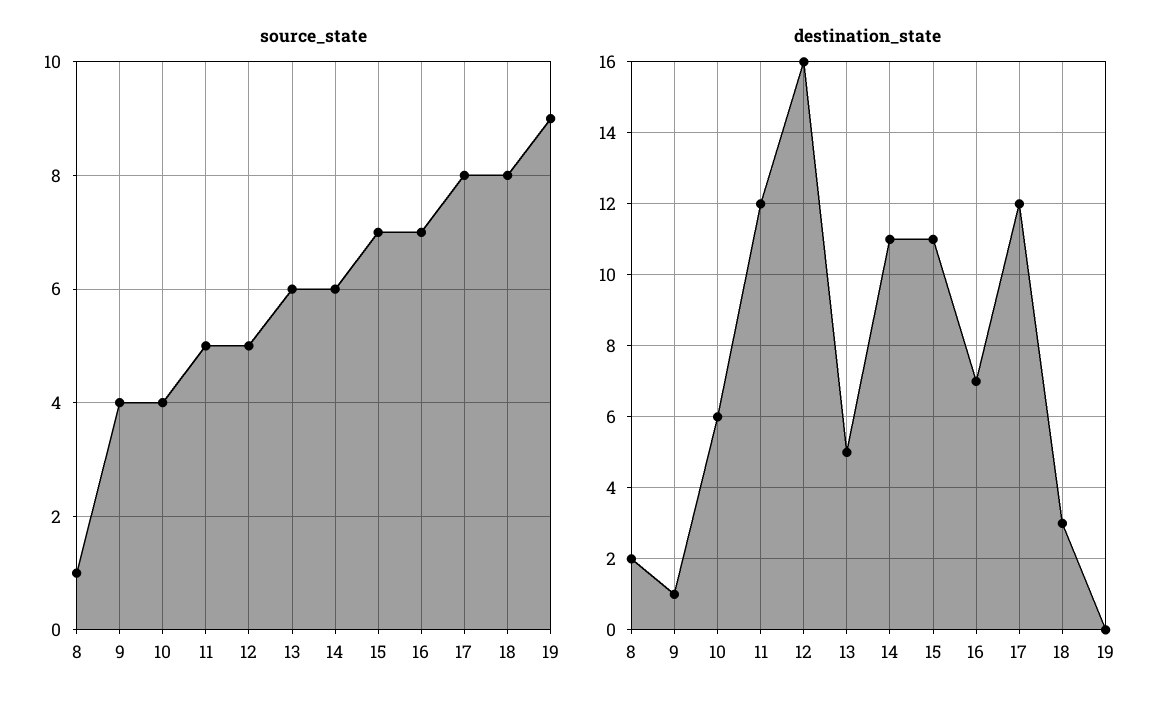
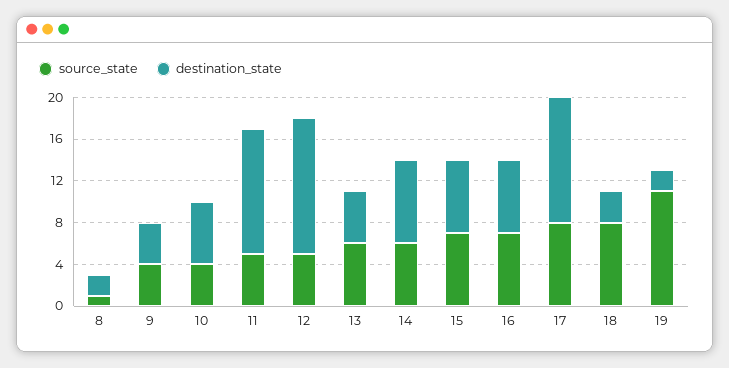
source_state, 19: 9 -> 11
destination_state, 9: 1 -> 4
destination_state, 12: 16 -> 13
destination_state, 14: 11 -> 8
destination_state, 15: 11 -> 7
destination_state, 19: 0 -> 2

